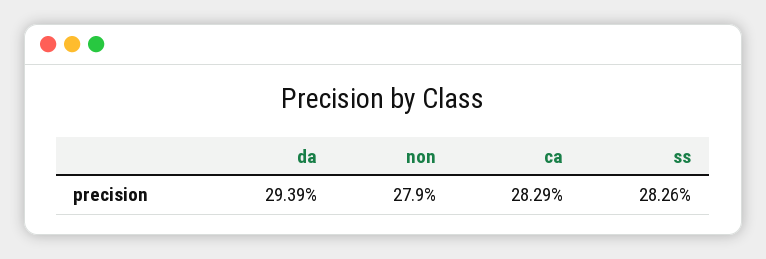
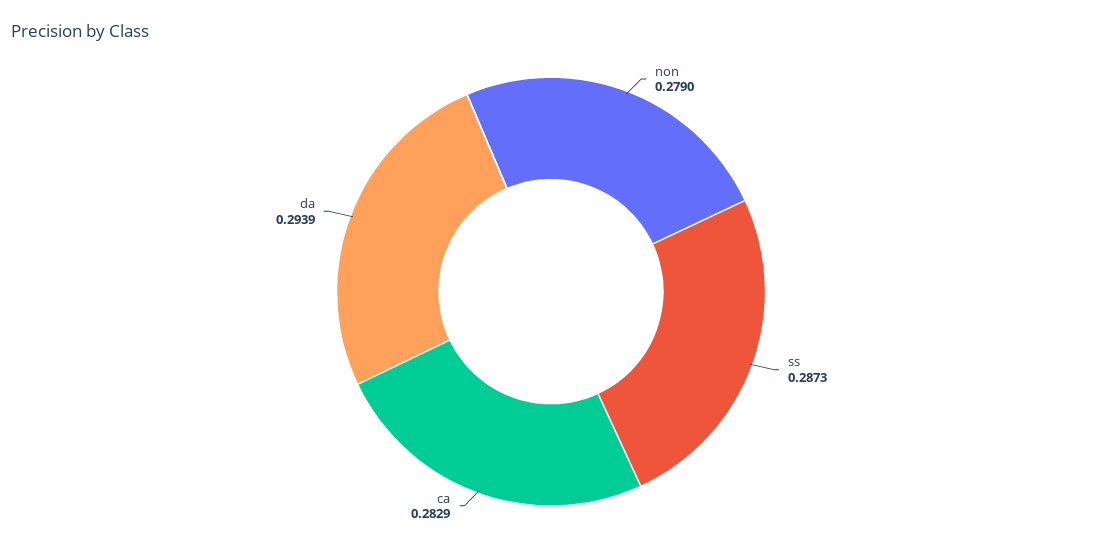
ss: 0.2826 -> 0.2873

